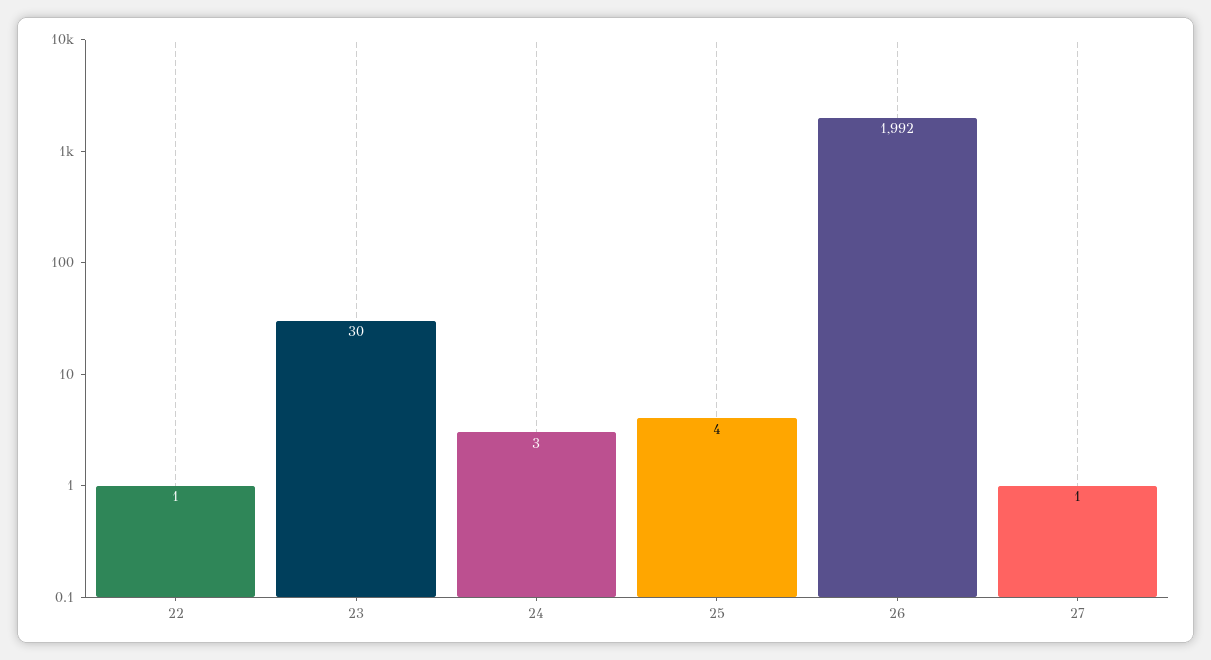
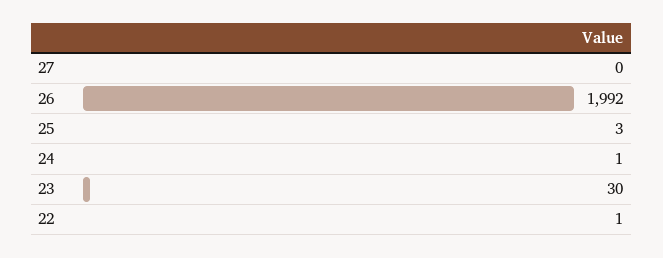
24: 3 -> 1
25: 4 -> 3
27: 1 -> 0

